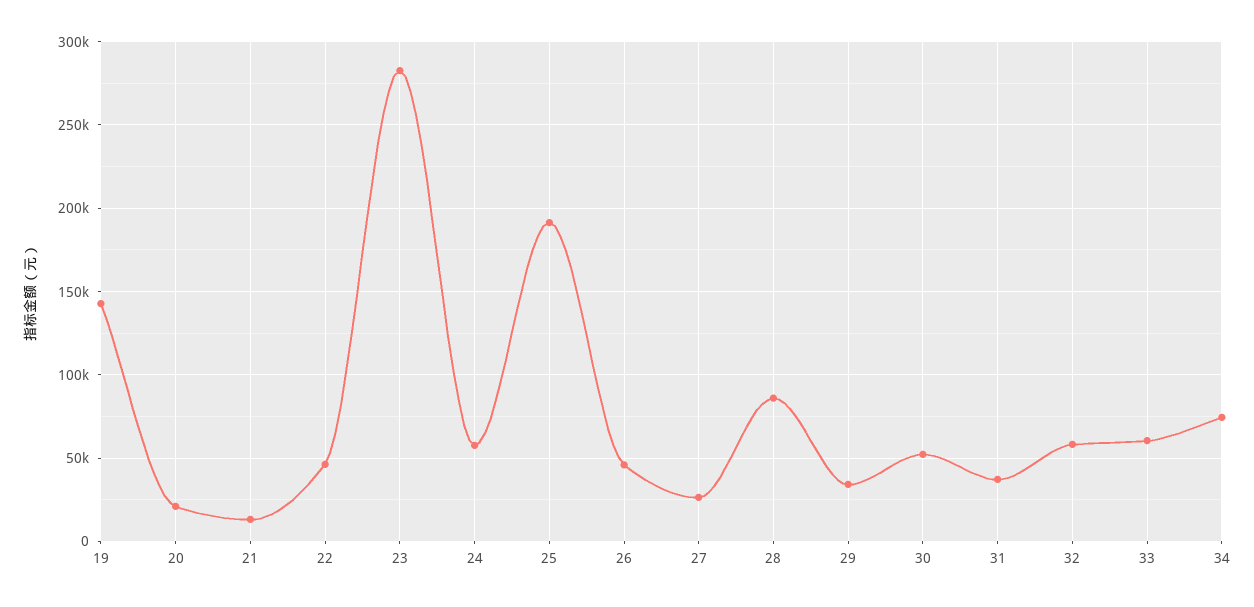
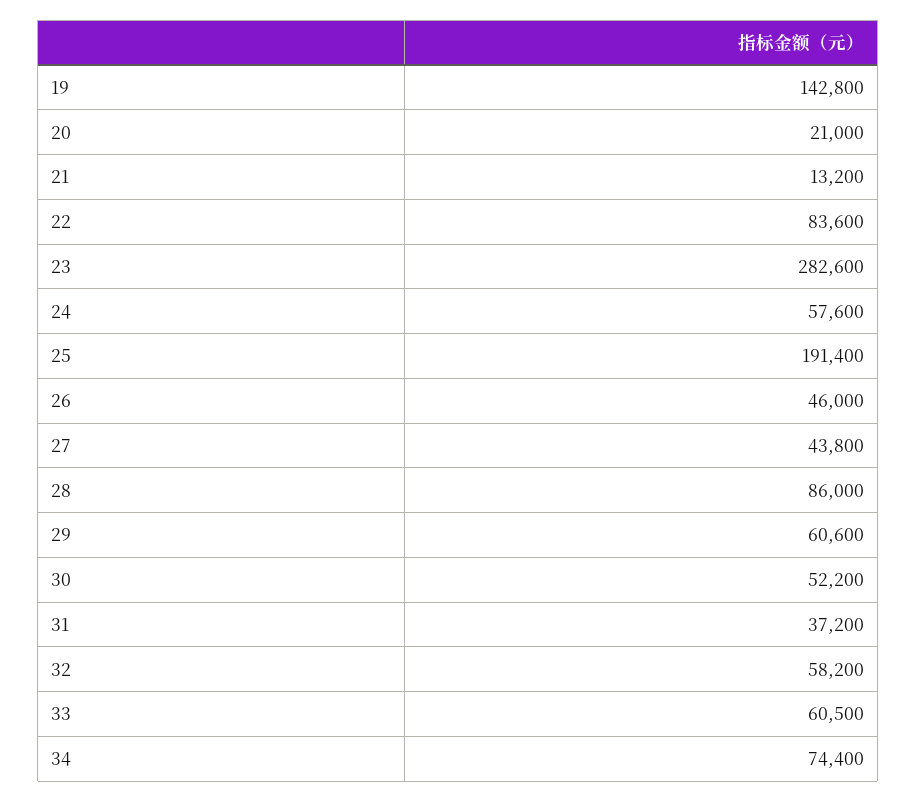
22: 45000 -> 83600
27: 25000 -> 43800
29: 35000 -> 60600

